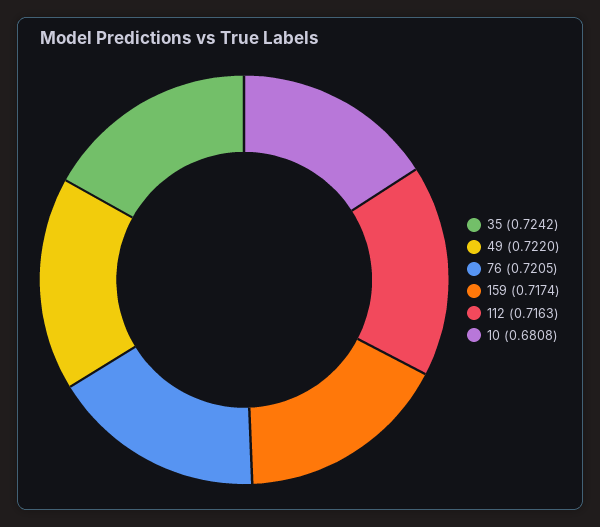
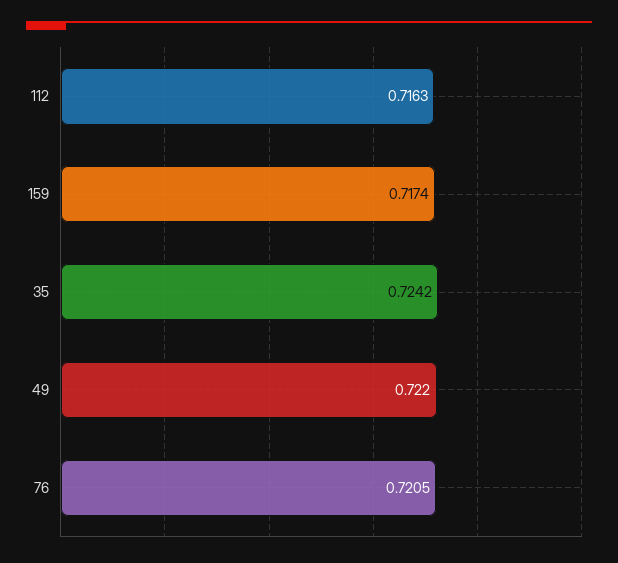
10: 0.6808 -> none

